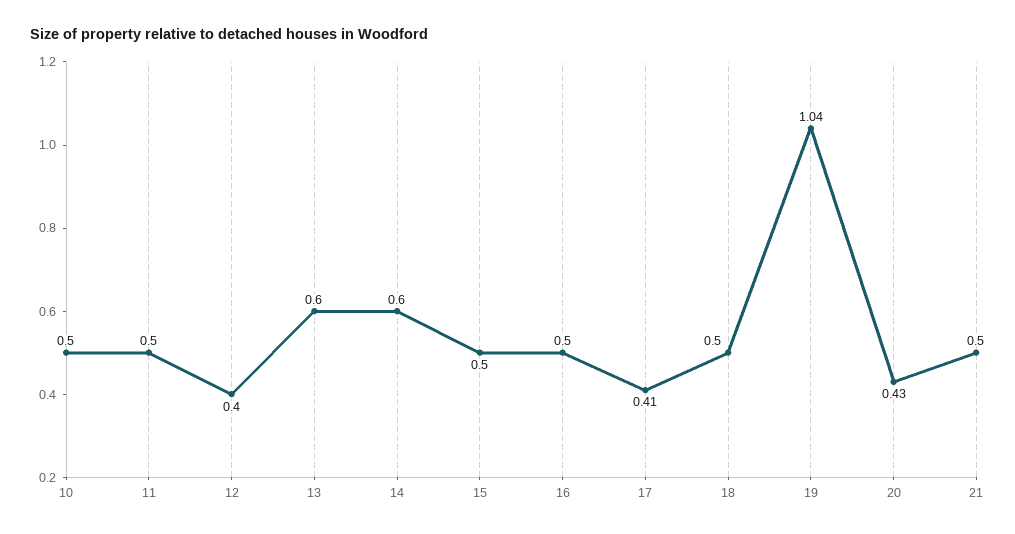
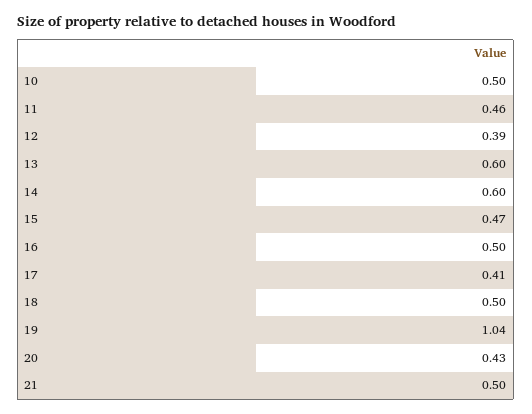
11: 0.5 -> 0.46
12: 0.4 -> 0.39
15: 0.5 -> 0.47

